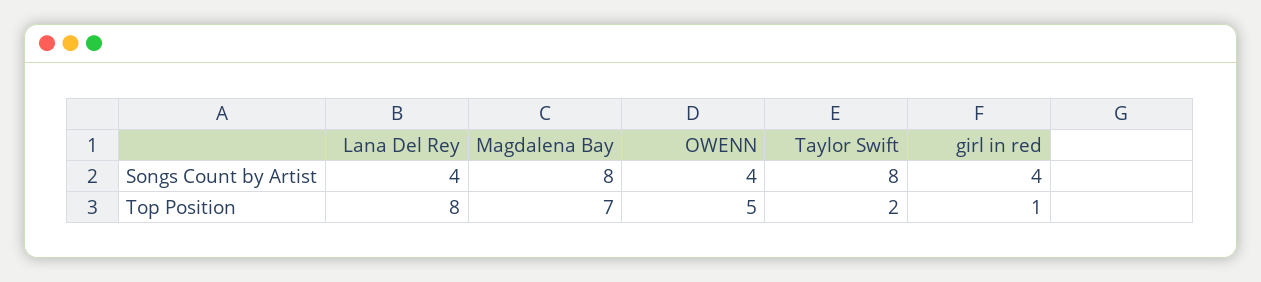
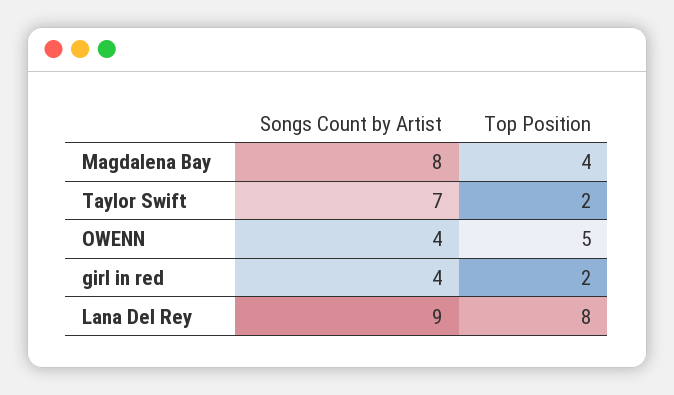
Lana Del Rey, Songs Count by Artist: 4 -> 9
Taylor Swift, Songs Count by Artist: 8 -> 7
Magdalena Bay, Top Position: 7 -> 4
girl in red, Top Position: 1 -> 2

